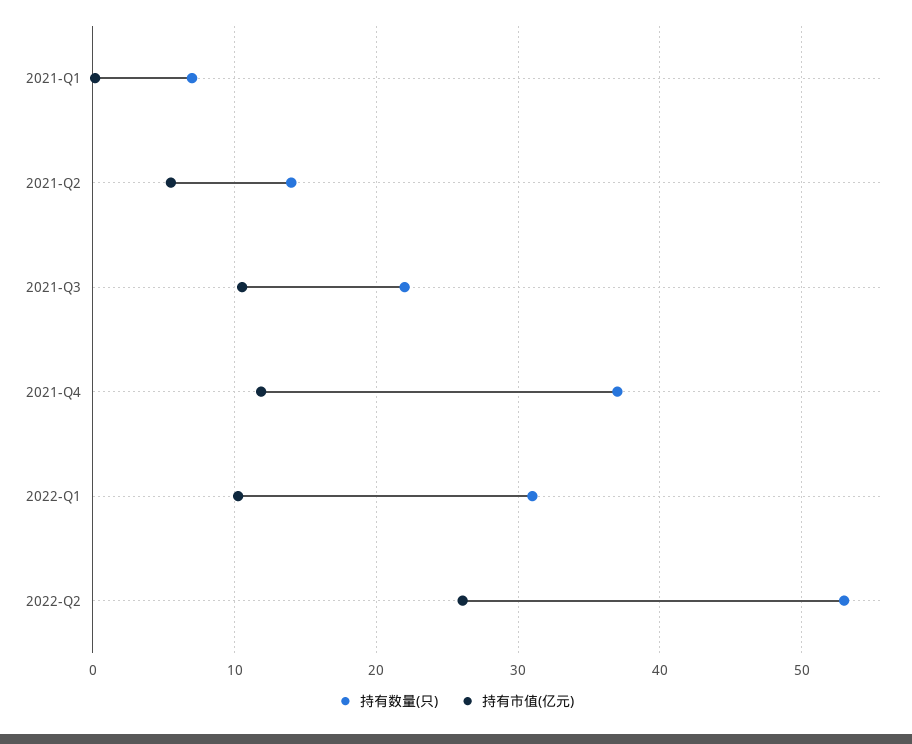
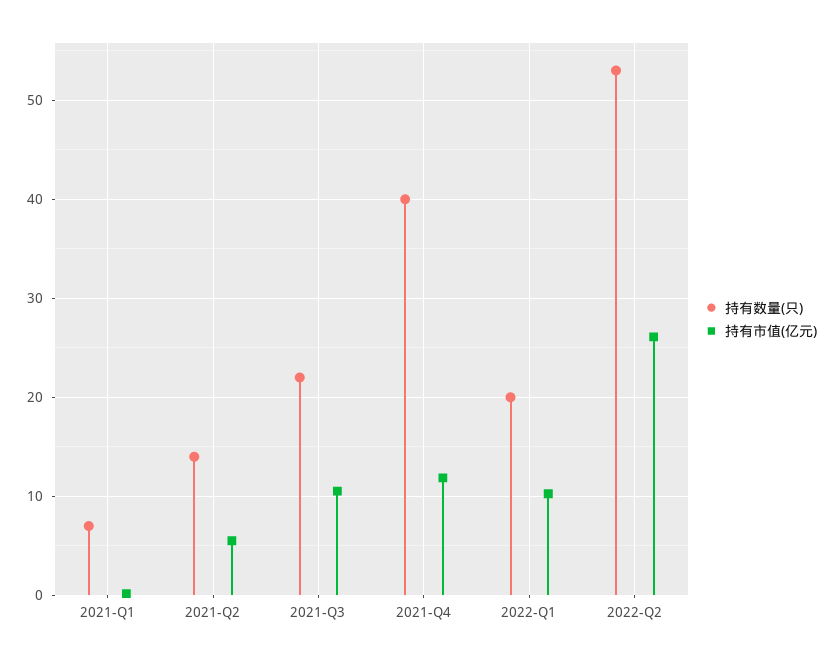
持有数量(只), 2021-Q4: 37 -> 40
持有数量(只), 2022-Q1: 31 -> 20

